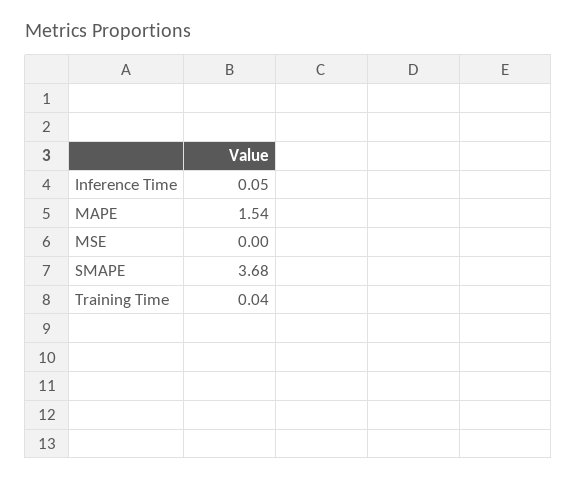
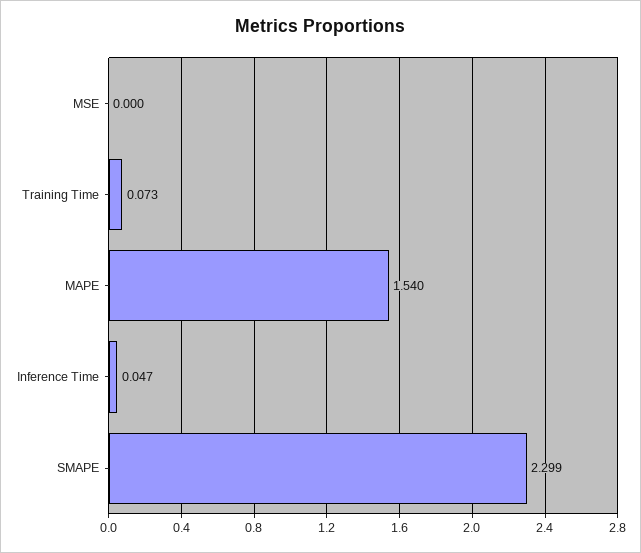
SMAPE: 3.68 -> 2.299
Training Time: 0.04 -> 0.073

